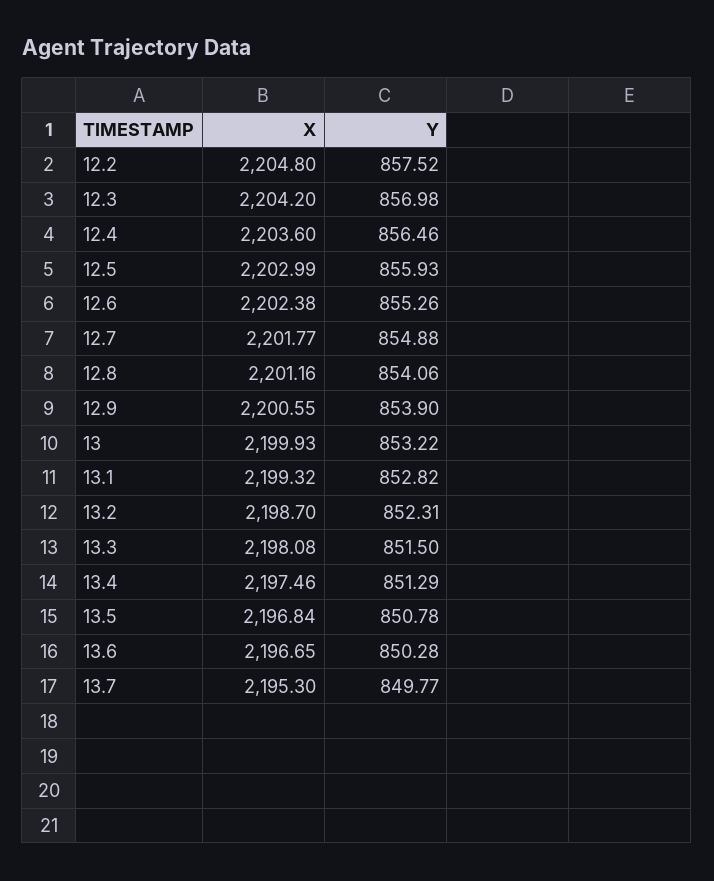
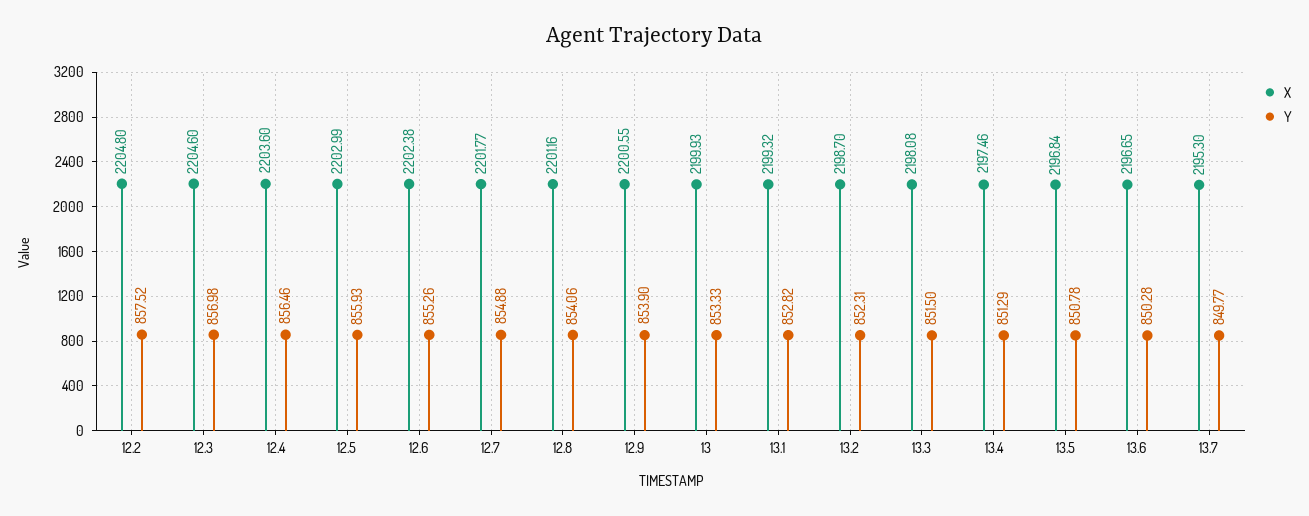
X, 12.3: 2204.2 -> 2204.6
Y, 13: 853.22 -> 853.33

